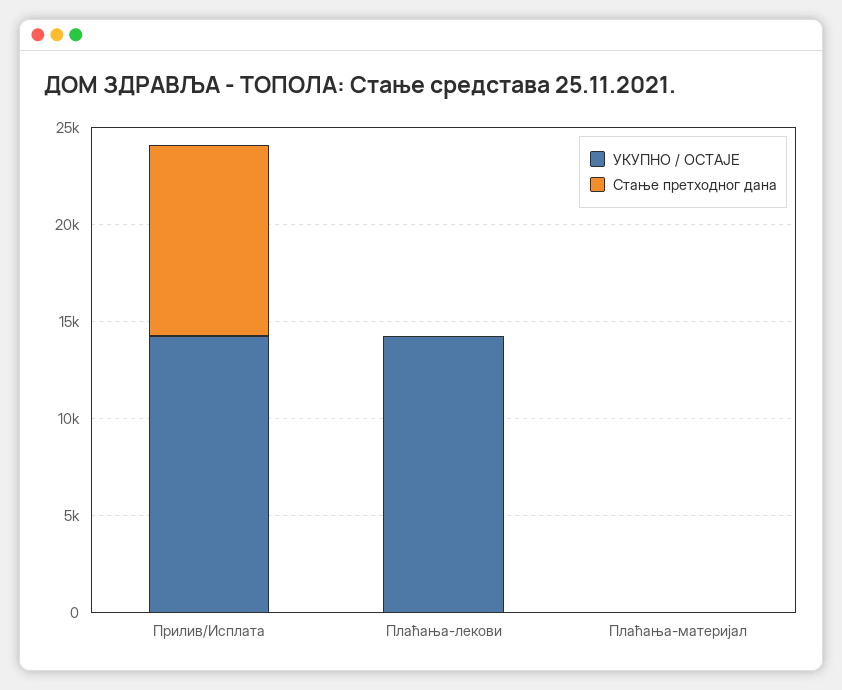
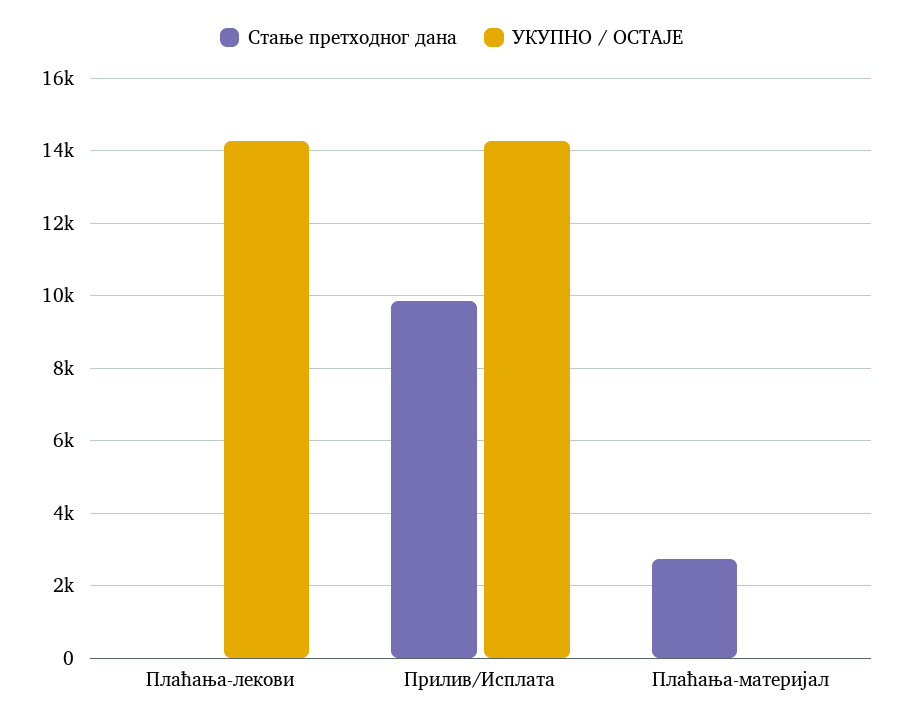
Стање претходног дана, Плаћања-материјал: 0 -> 2800

